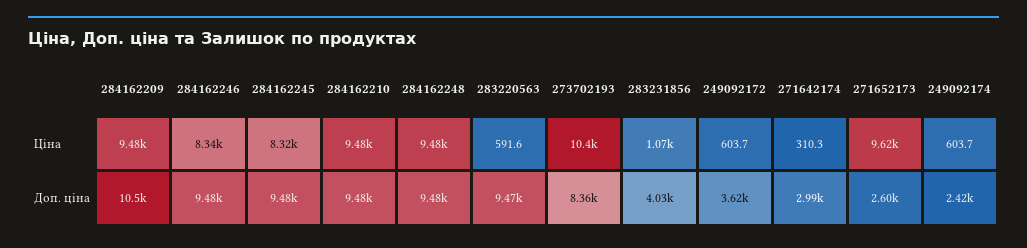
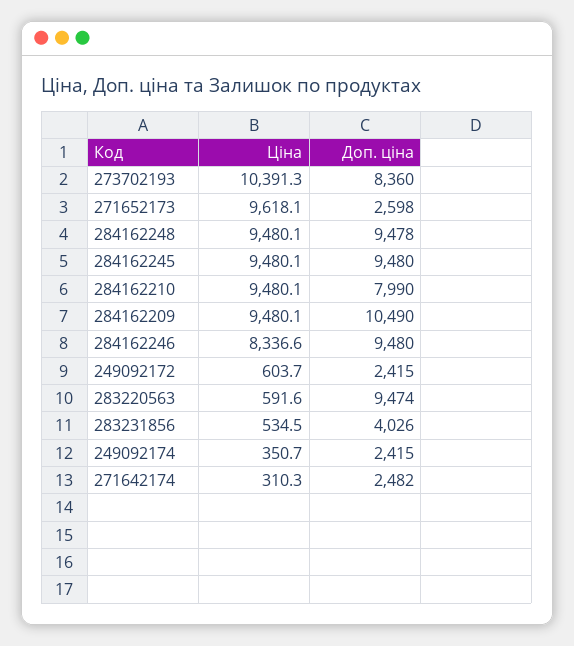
284162245, Ціна: 8320 -> 9480.1
283231856, Ціна: 1070 -> 534.5
249092174, Ціна: 603.7 -> 350.7
284162210, Доп. ціна: 9480 -> 7990
249092172, Доп. ціна: 3620 -> 2415
271642174, Доп. ціна: 2990 -> 2482

